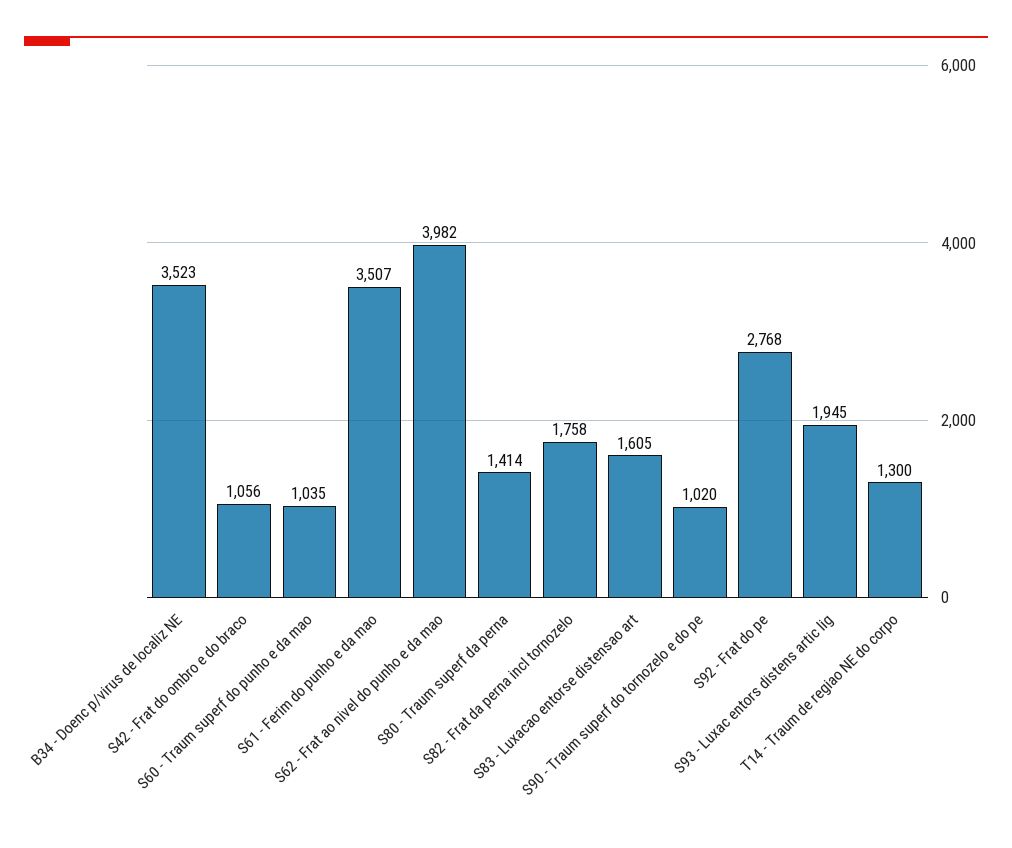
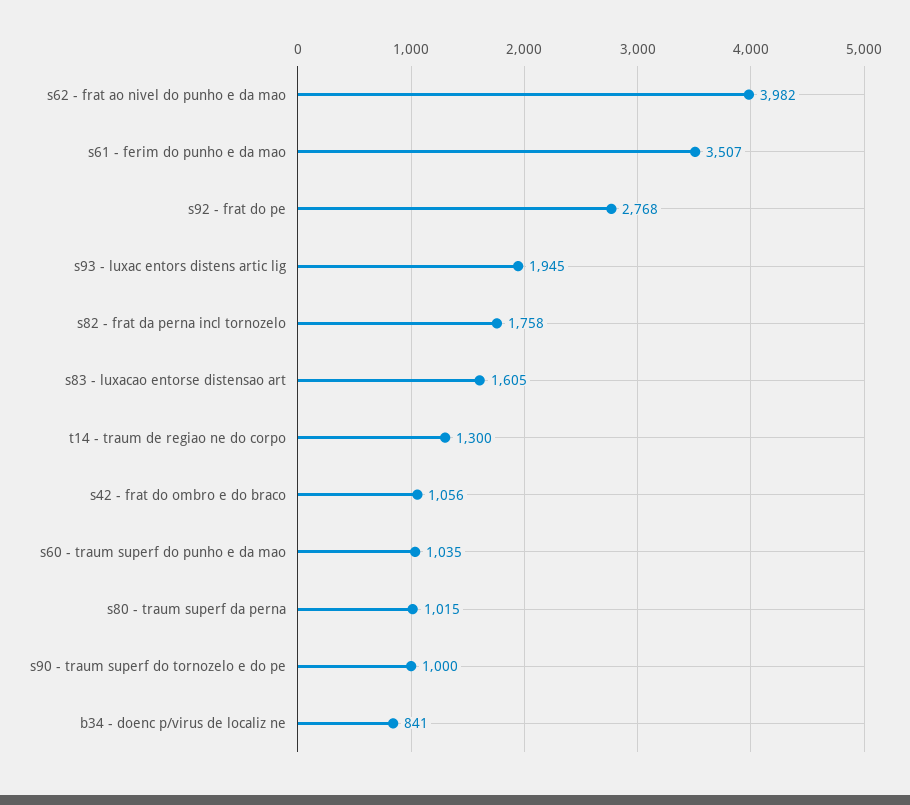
B34 - Doenc p/virus de localiz NE: 3523 -> 841
S80 - Traum superf da perna: 1414 -> 1015
S90 - Traum superf do tornozelo e do pe: 1020 -> 1000

